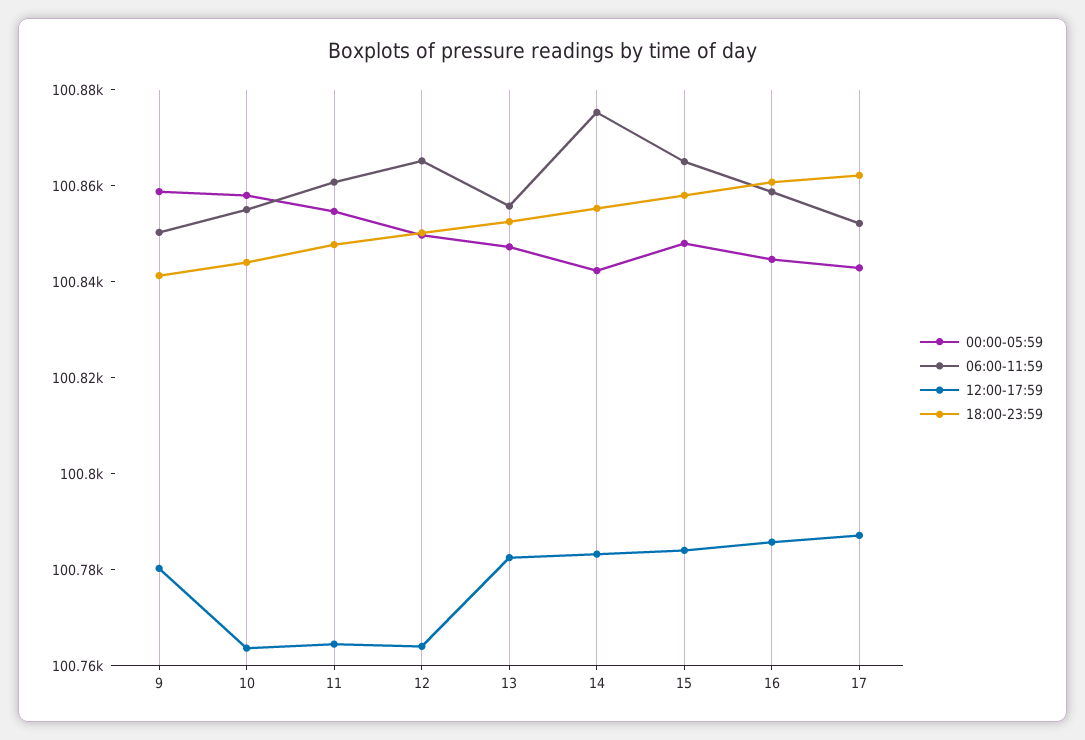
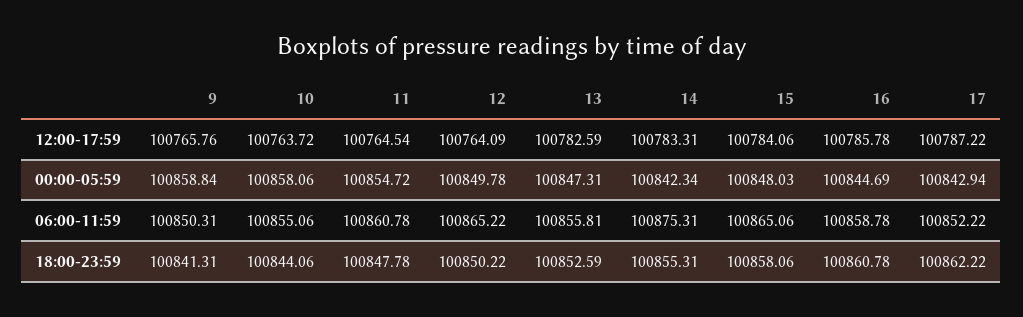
12:00-17:59, 9: 100780 -> 100765.76

